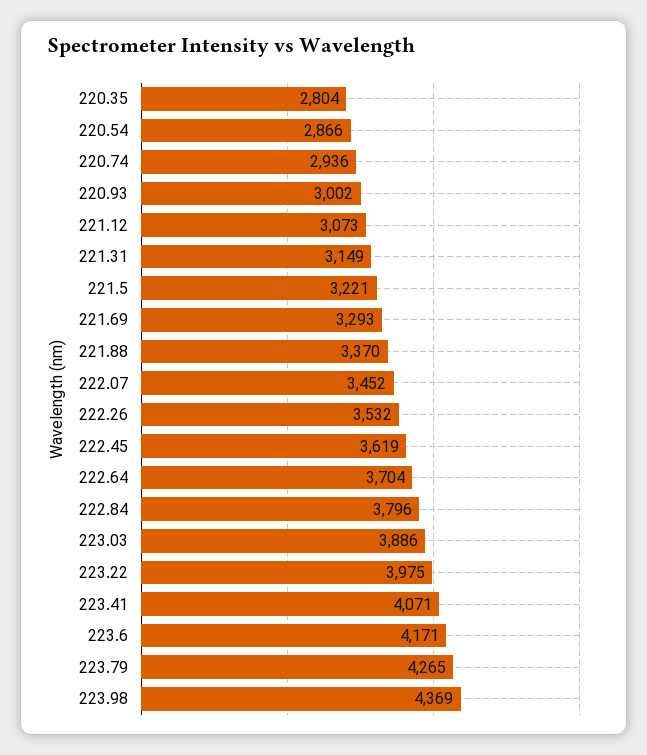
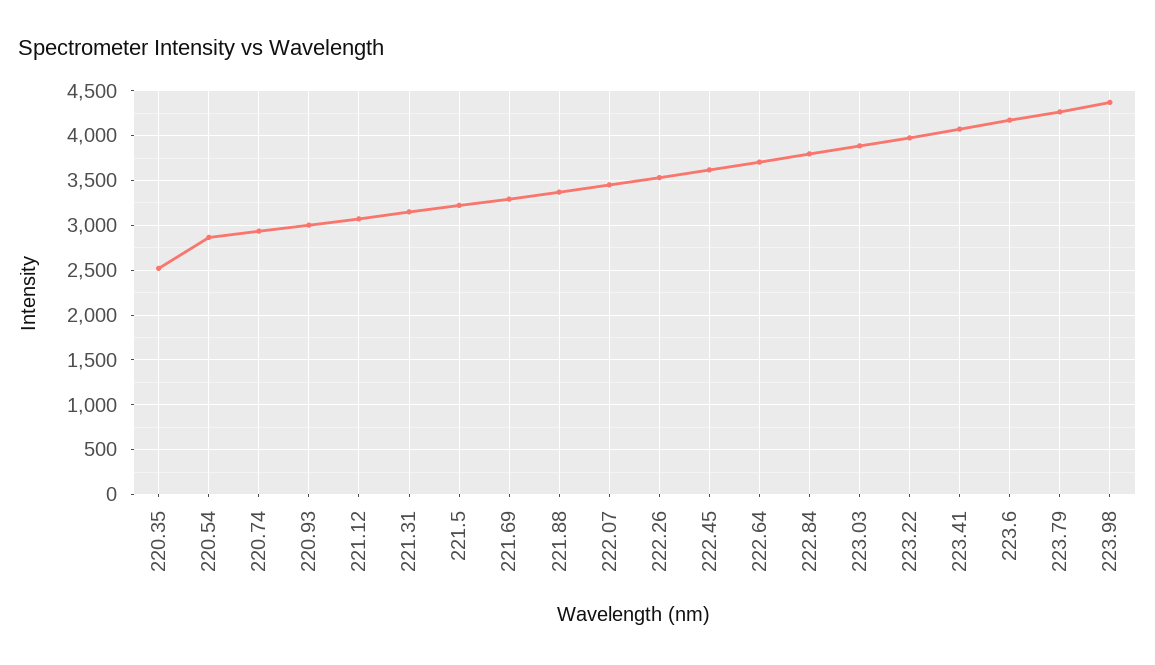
220.35: 2804 -> 2500

